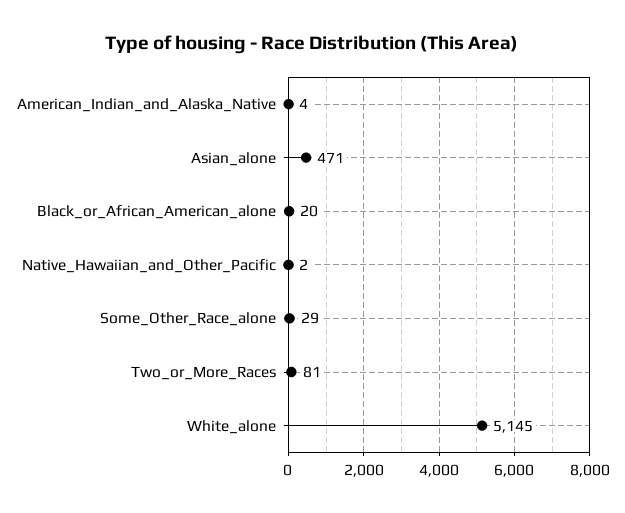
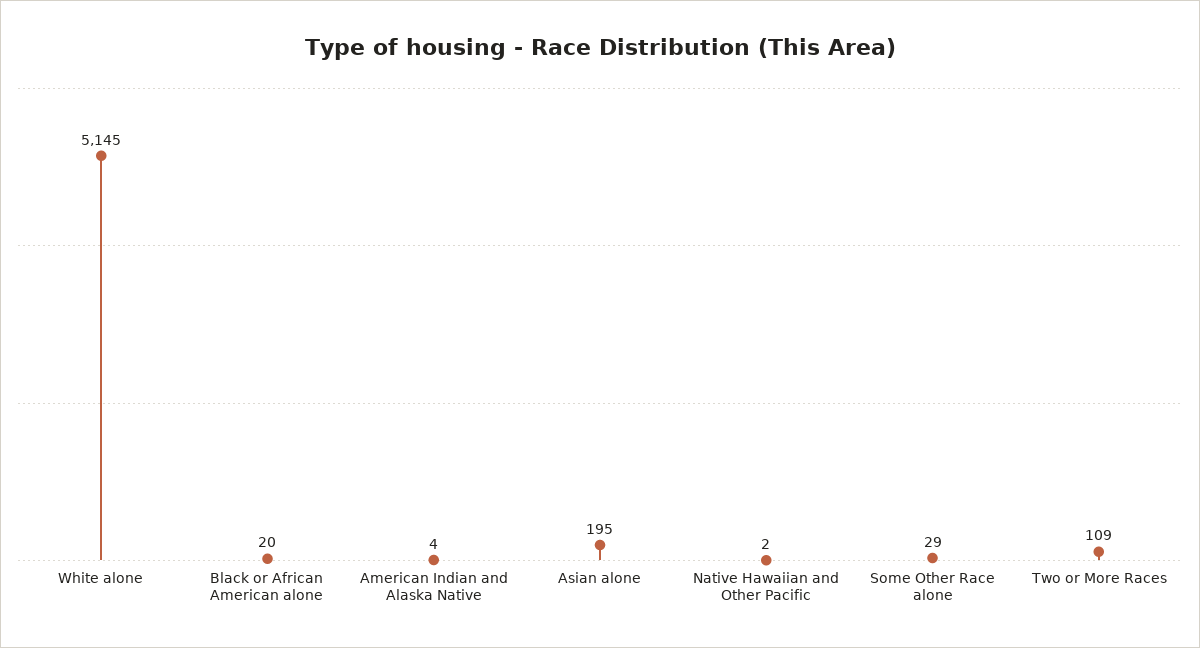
Asian_alone: 471 -> 195
Two_or_More_Races: 81 -> 109

